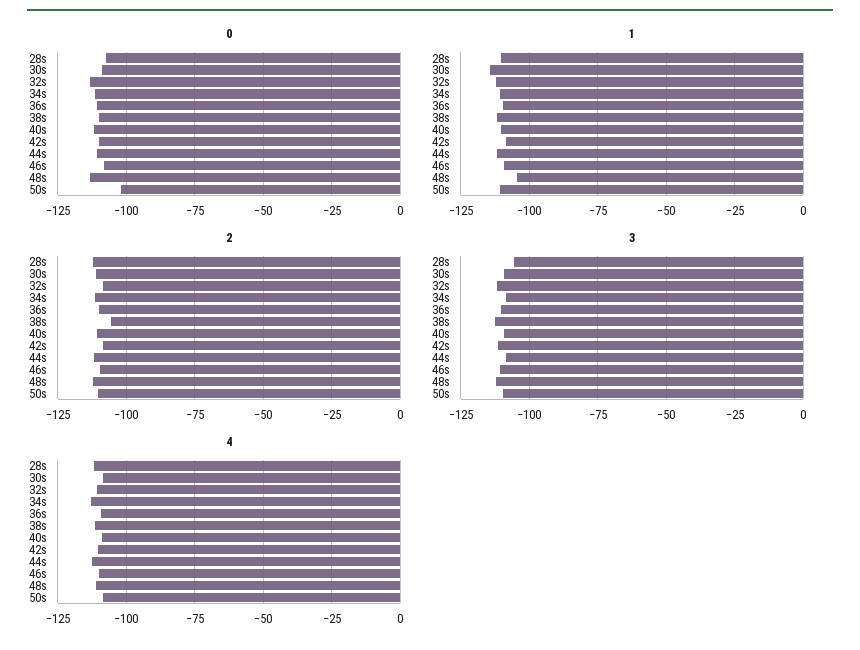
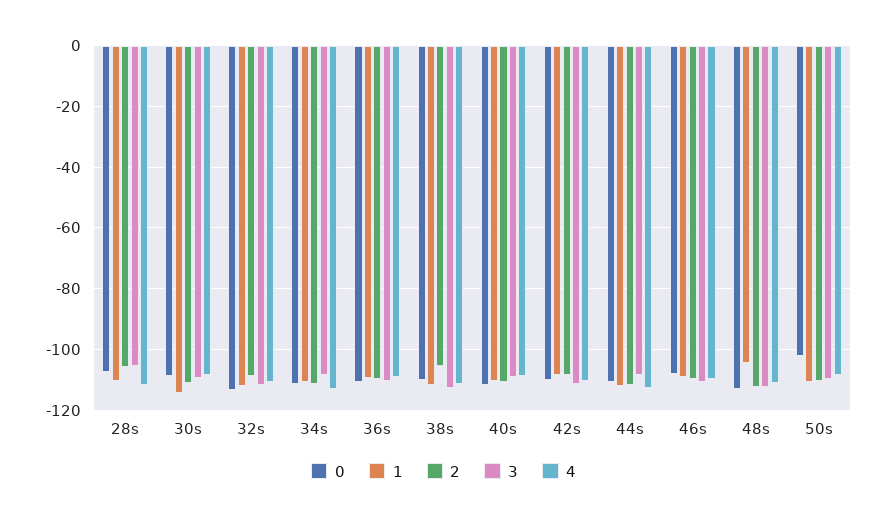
2, 28s: -112.5 -> -106

